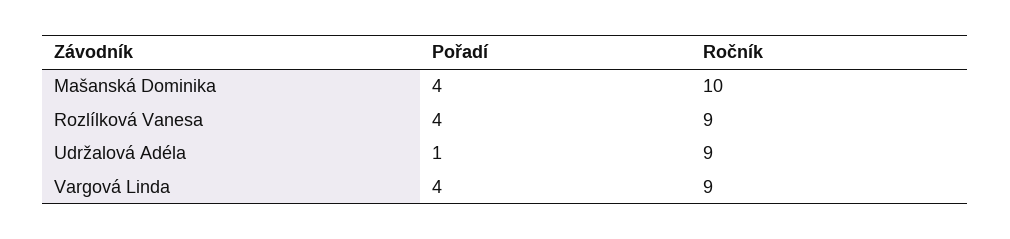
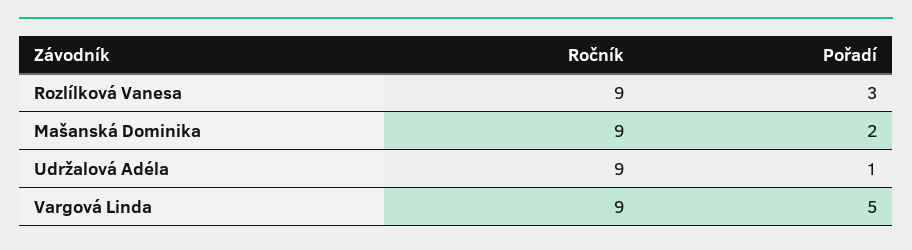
Pořadí, Mašanská Dominika: 4 -> 2
Ročník, Mašanská Dominika: 10 -> 9
Pořadí, Rozlílková Vanesa: 4 -> 3
Pořadí, Vargová Linda: 4 -> 5

